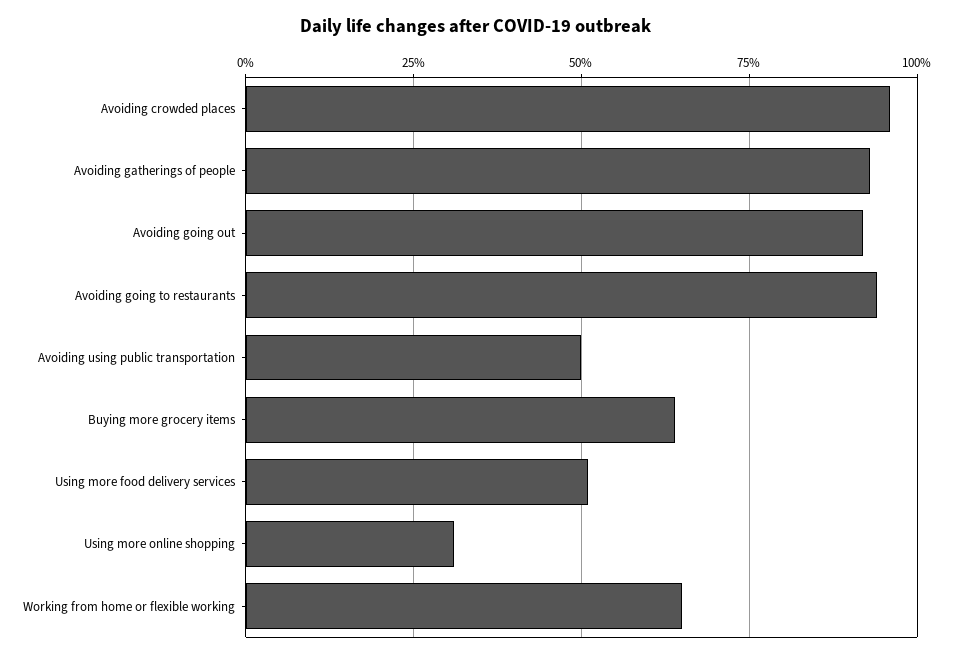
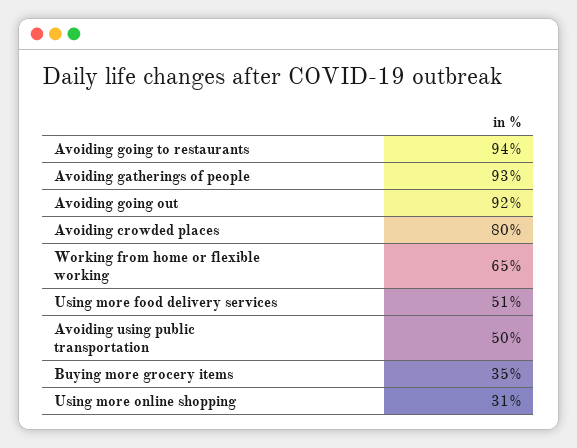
Avoiding crowded places: 95 -> 80
Buying more grocery items: 65 -> 35

